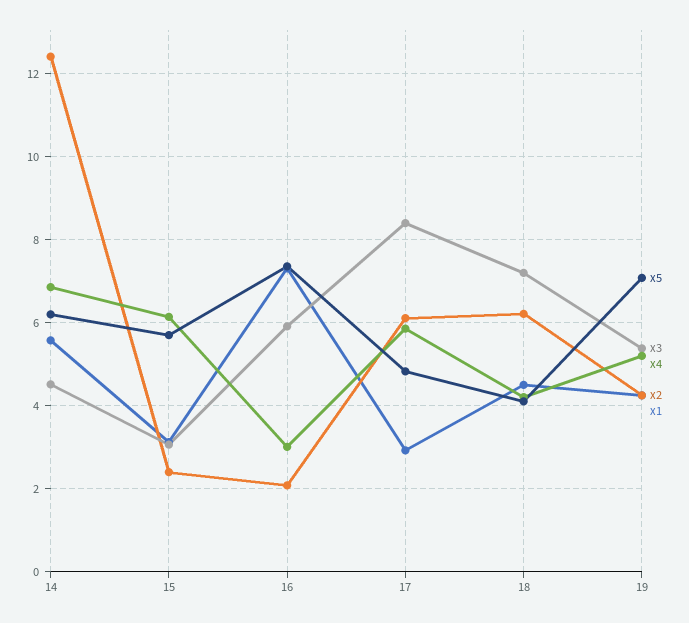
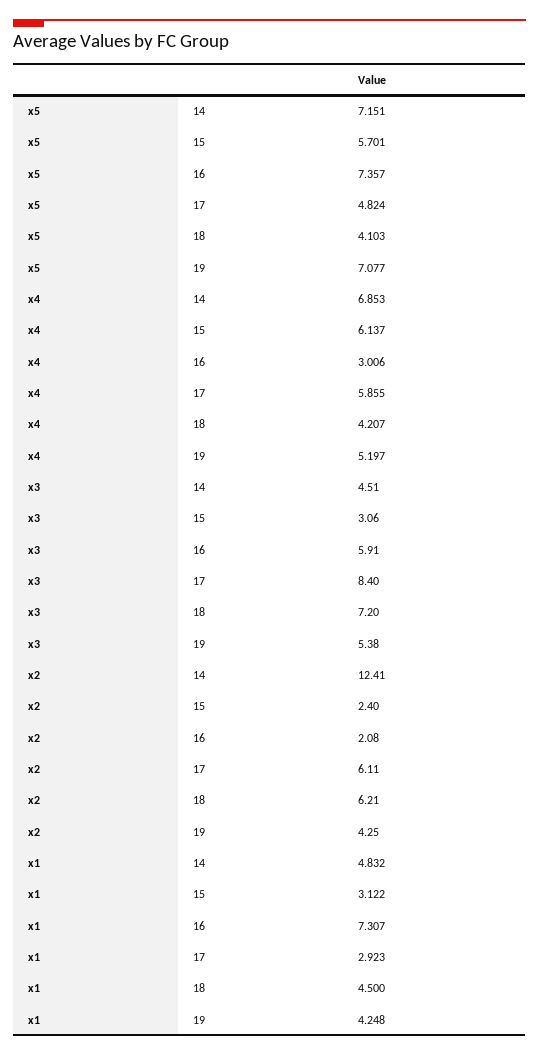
x5, 14: 6.2 -> 7.151
x1, 14: 5.6 -> 4.832

